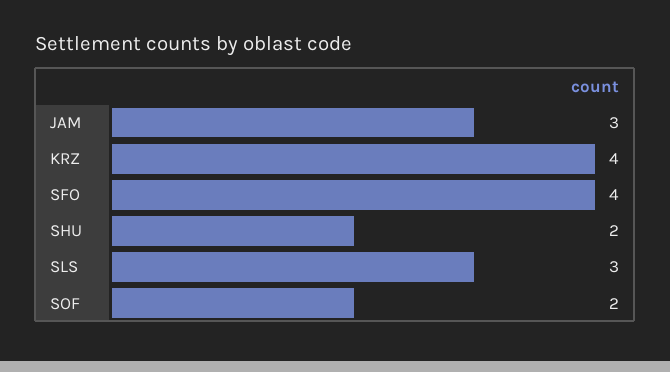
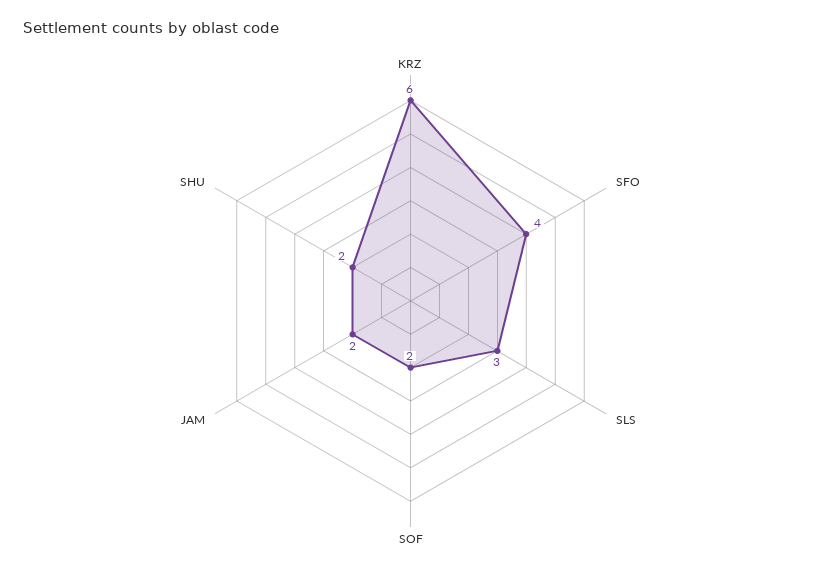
JAM: 3 -> 2
KRZ: 4 -> 6

